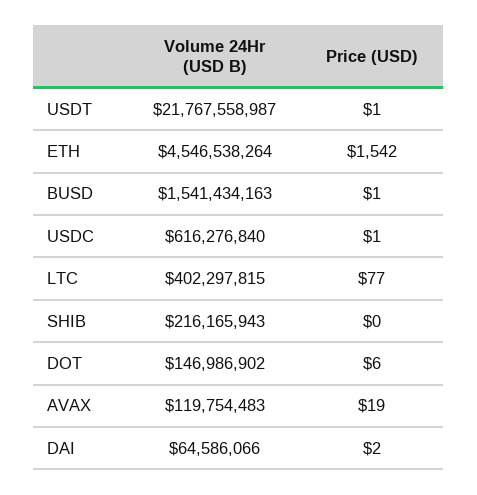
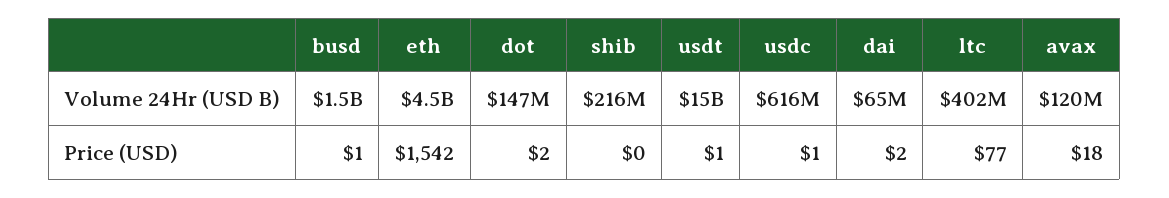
Volume 24Hr (USD B), USDT: 21767558987 -> 15000000000
Price (USD), DOT: 6 -> 2
Price (USD), AVAX: 19 -> 18

